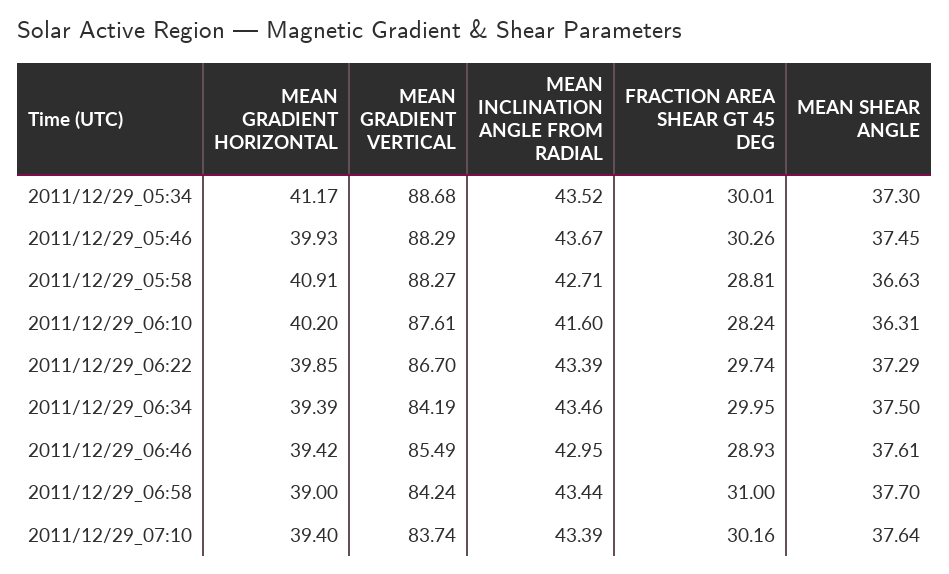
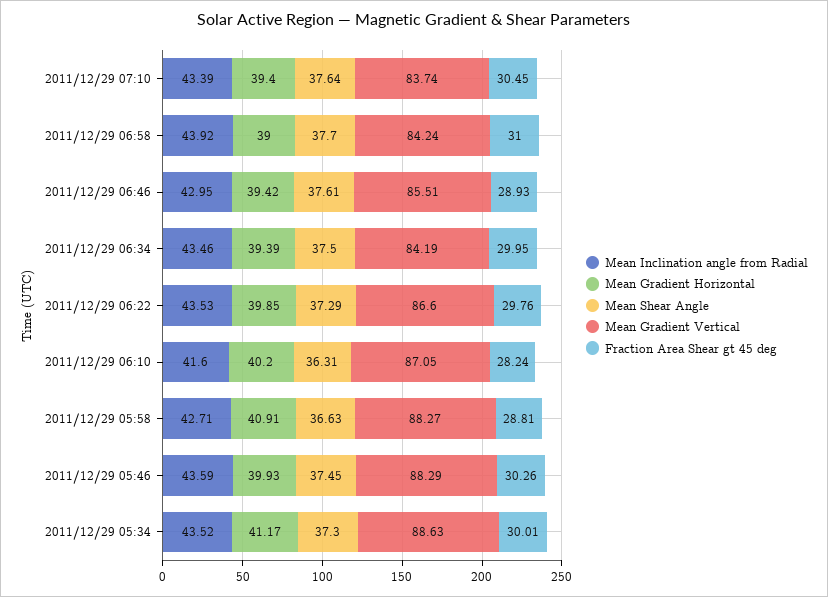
MEAN GRADIENT VERTICAL, 2011/12/29_05:34: 88.68 -> 88.63
MEAN INCLINATION ANGLE FROM RADIAL, 2011/12/29_05:46: 43.67 -> 43.59
MEAN GRADIENT VERTICAL, 2011/12/29_06:10: 87.61 -> 87.05
MEAN GRADIENT VERTICAL, 2011/12/29_06:22: 86.7 -> 86.6
MEAN INCLINATION ANGLE FROM RADIAL, 2011/12/29_06:22: 43.39 -> 43.53
FRACTION AREA SHEAR GT 45 DEG, 2011/12/29_06:22: 29.74 -> 29.76
MEAN GRADIENT VERTICAL, 2011/12/29_06:46: 85.49 -> 85.51
MEAN INCLINATION ANGLE FROM RADIAL, 2011/12/29_06:58: 43.44 -> 43.92
FRACTION AREA SHEAR GT 45 DEG, 2011/12/29_07:10: 30.16 -> 30.45

